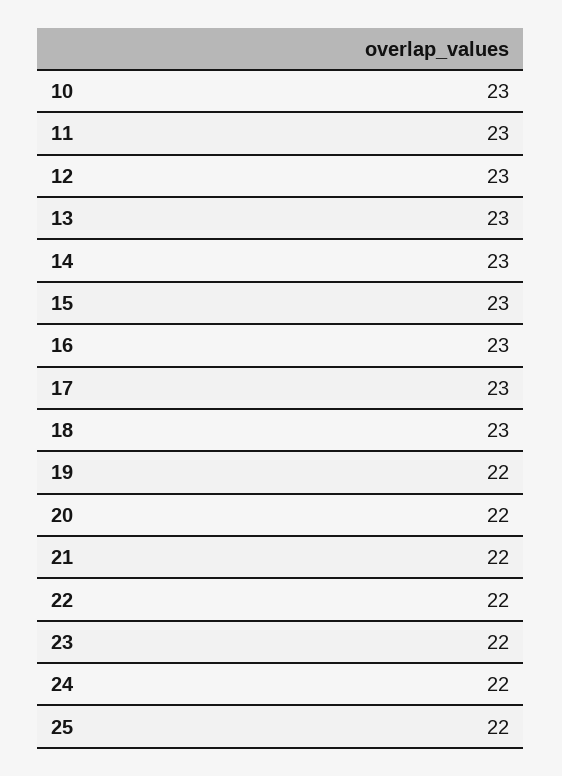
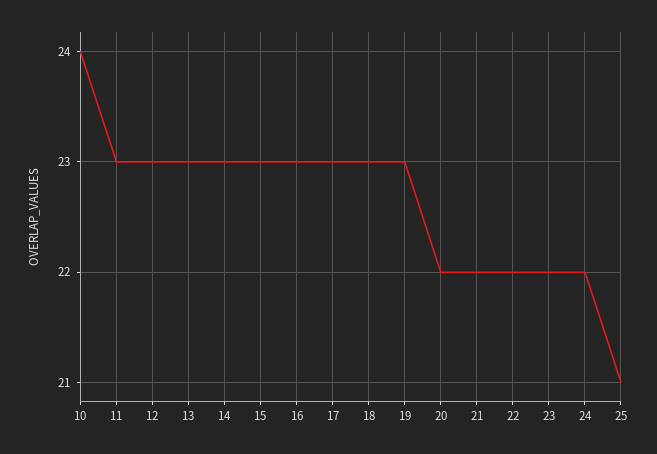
10: 23 -> 24
19: 22 -> 23
25: 22 -> 21

